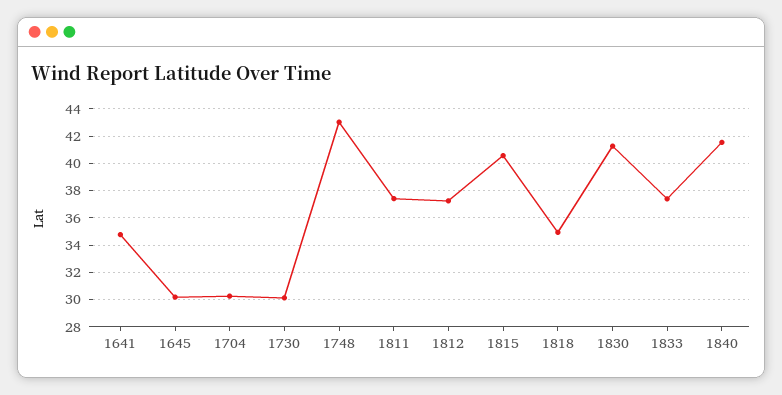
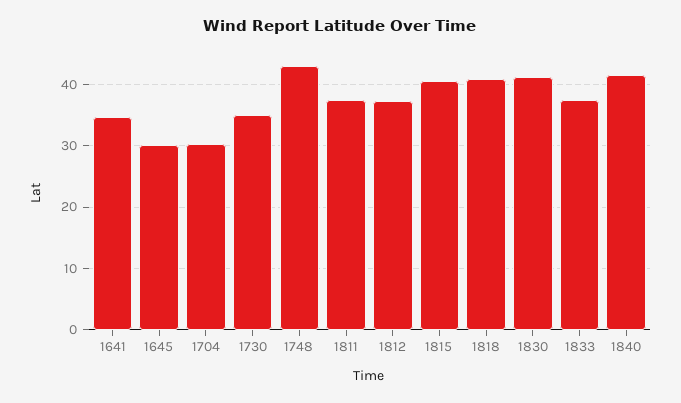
1730: 30 -> 35
1818: 35 -> 41

